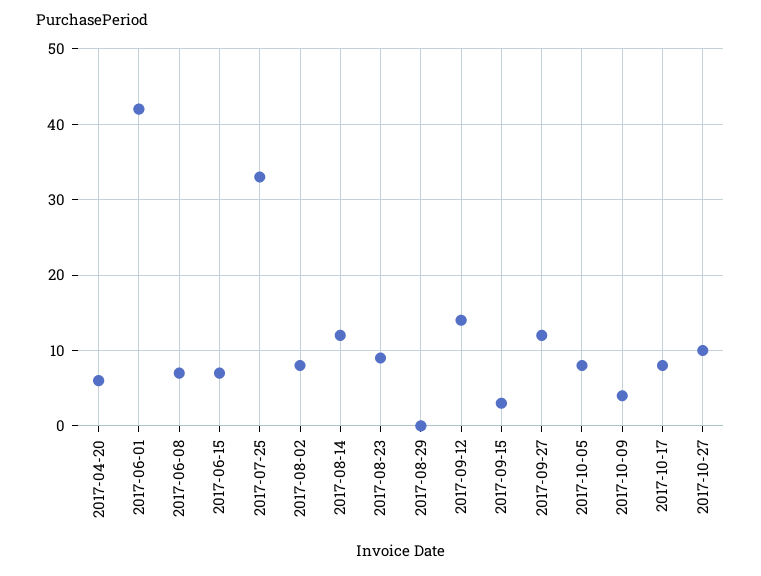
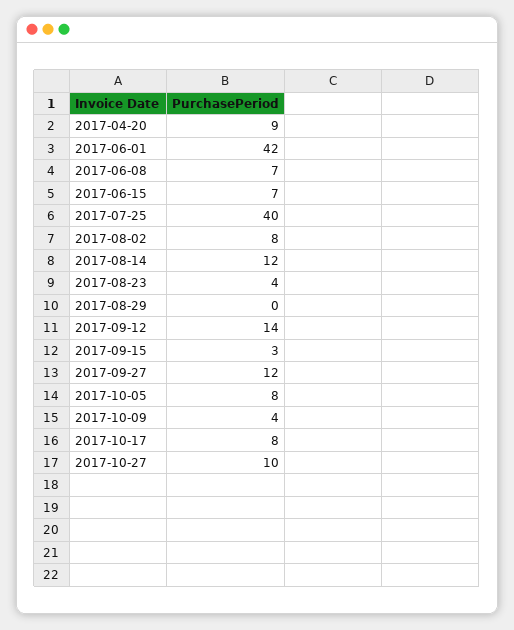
2017-04-20: 6 -> 9
2017-07-25: 33 -> 40
2017-08-23: 9 -> 4

